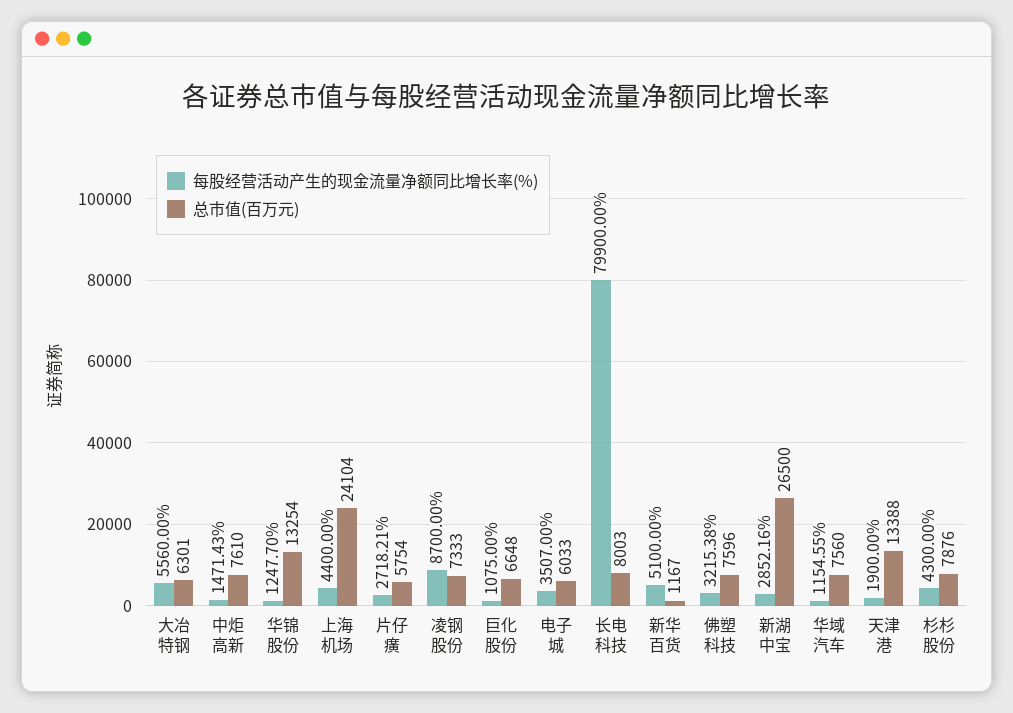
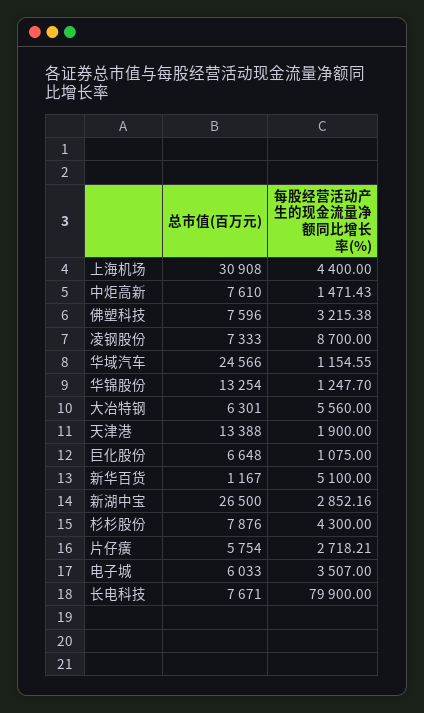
总市值(百万元), 上海机场: 24104 -> 30908
总市值(百万元), 长电科技: 8003 -> 7671
总市值(百万元), 华域汽车: 7560 -> 24566

